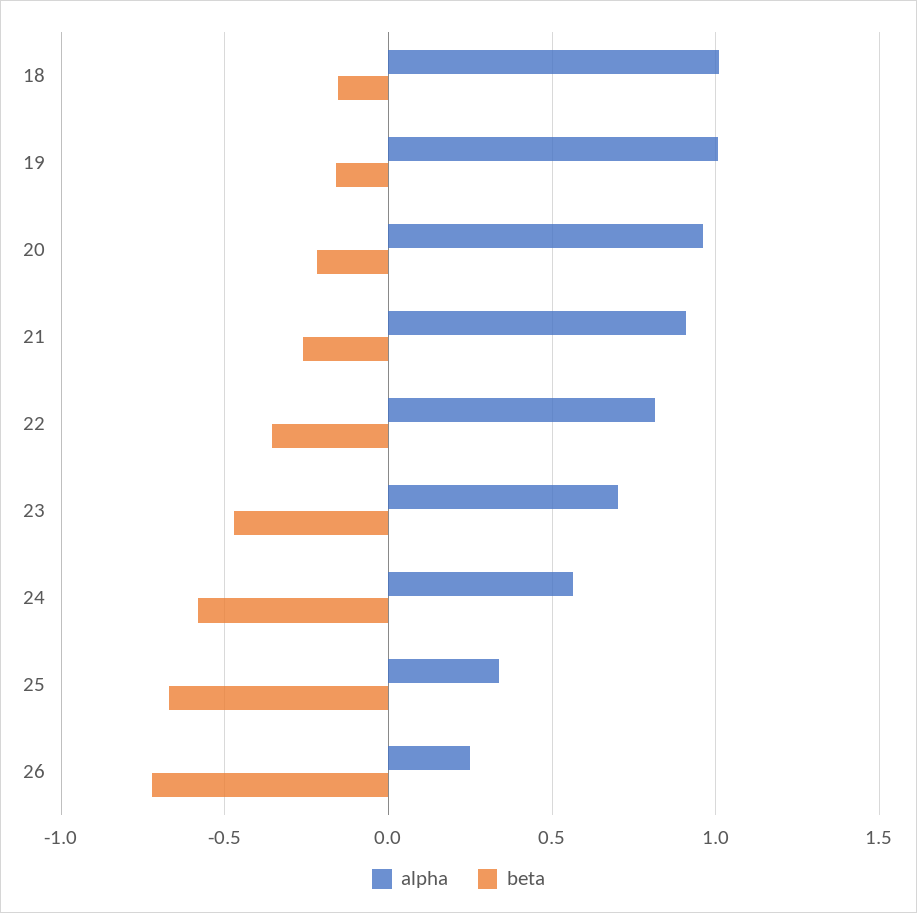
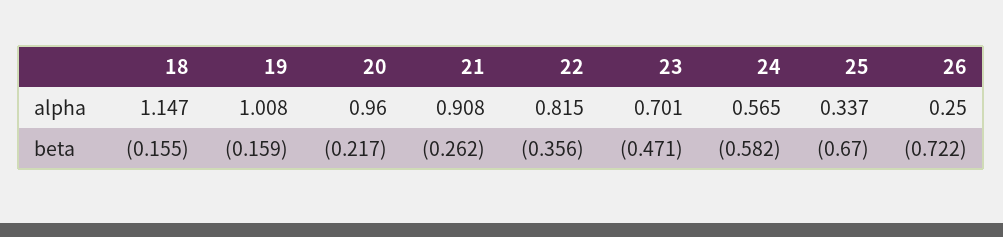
alpha, 18: 1 -> 1.147

